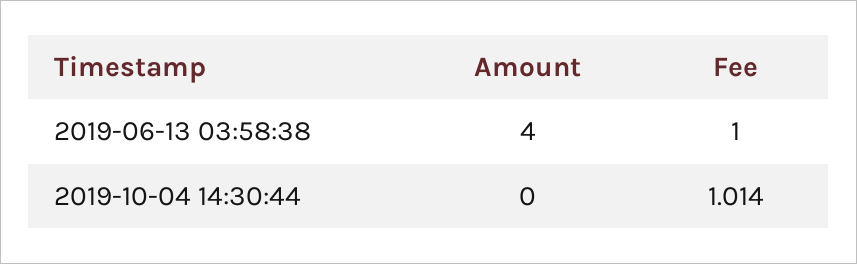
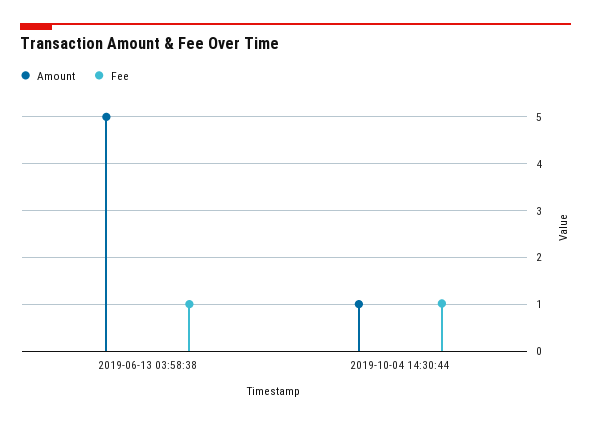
Amount, 2019-06-13 03:58:38: 4 -> 5
Amount, 2019-10-04 14:30:44: 0 -> 1

